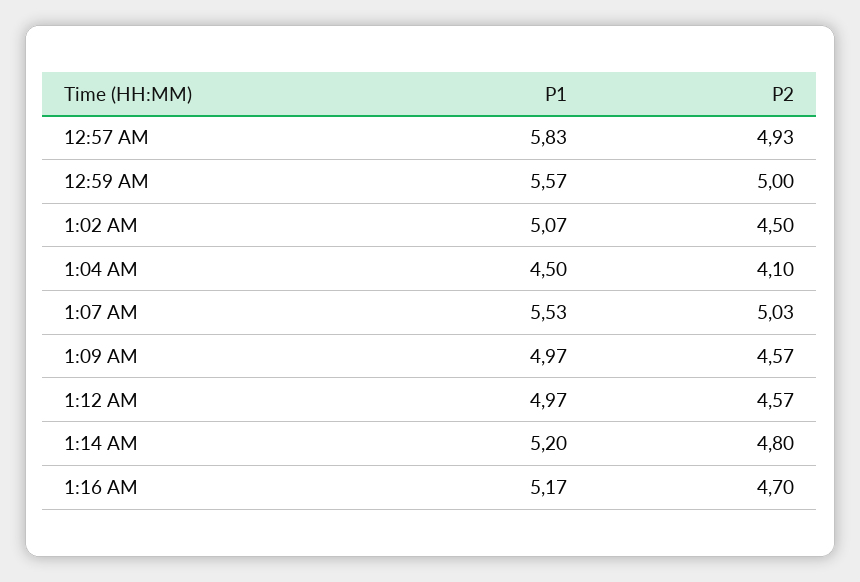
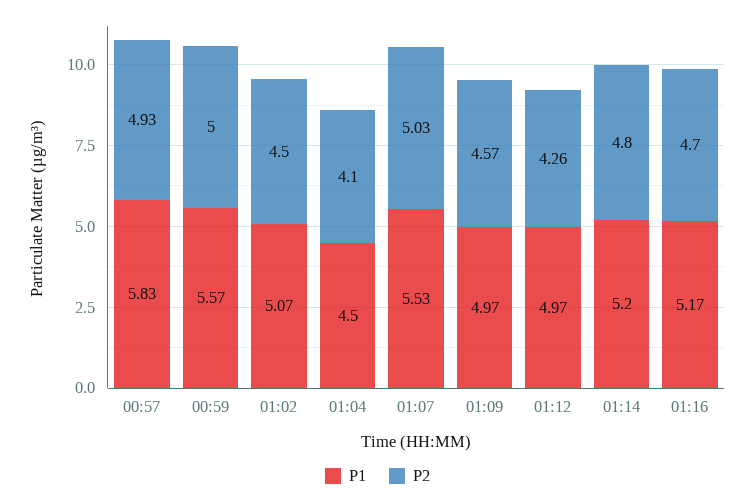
P2, 1:12 AM: 4.57 -> 4.26

